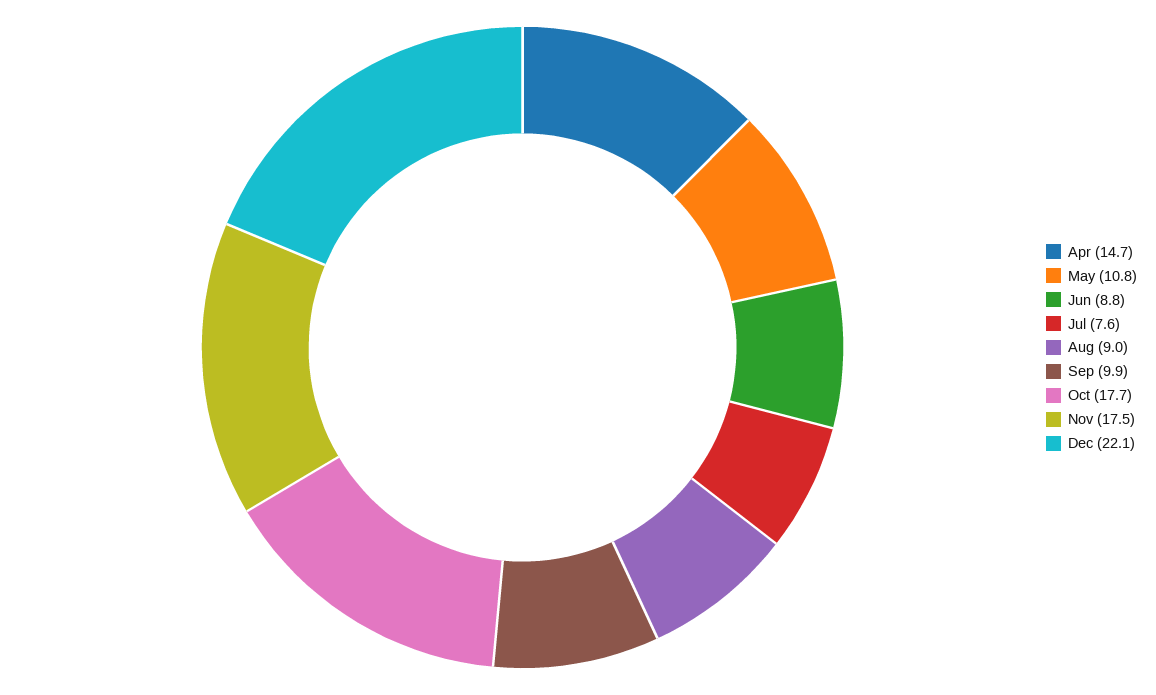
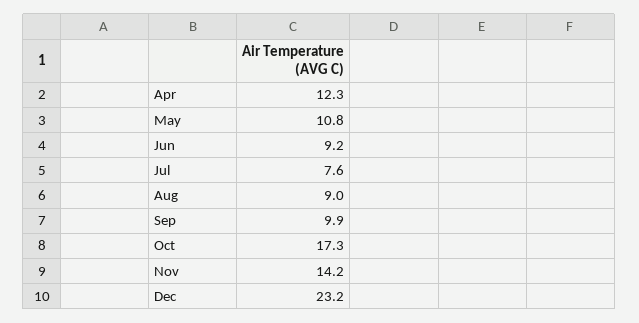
Apr: 14.7 -> 12.3
Jun: 8.8 -> 9.2
Oct: 17.7 -> 17.3
Nov: 17.5 -> 14.2
Dec: 22.1 -> 23.2

